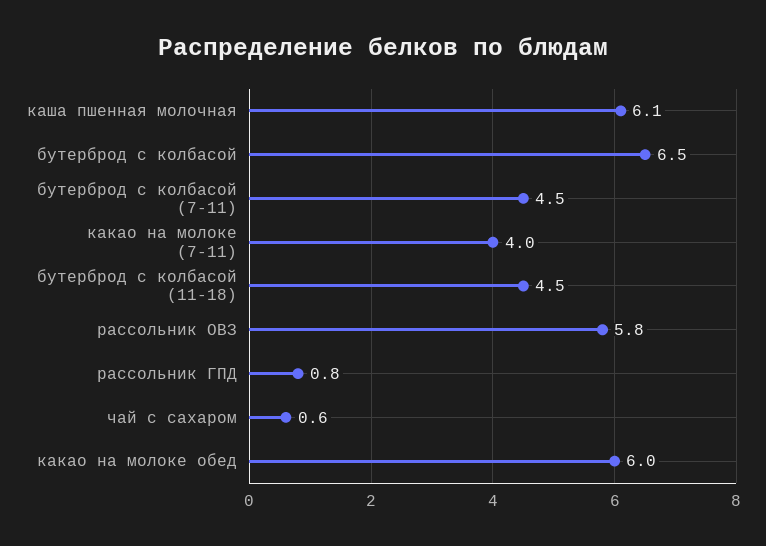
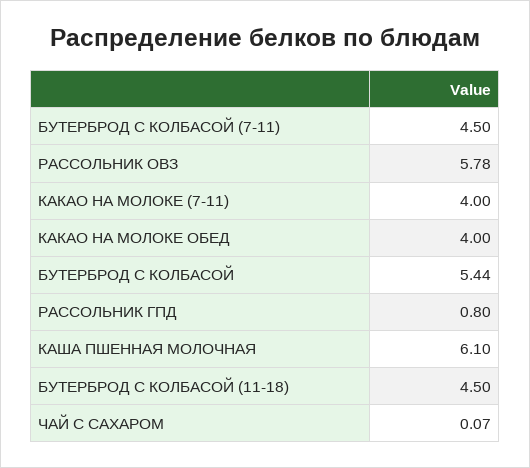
бутерброд с колбасой: 6.5 -> 5.44
чай с сахаром: 0.6 -> 0.07
какао на молоке обед: 6 -> 4

